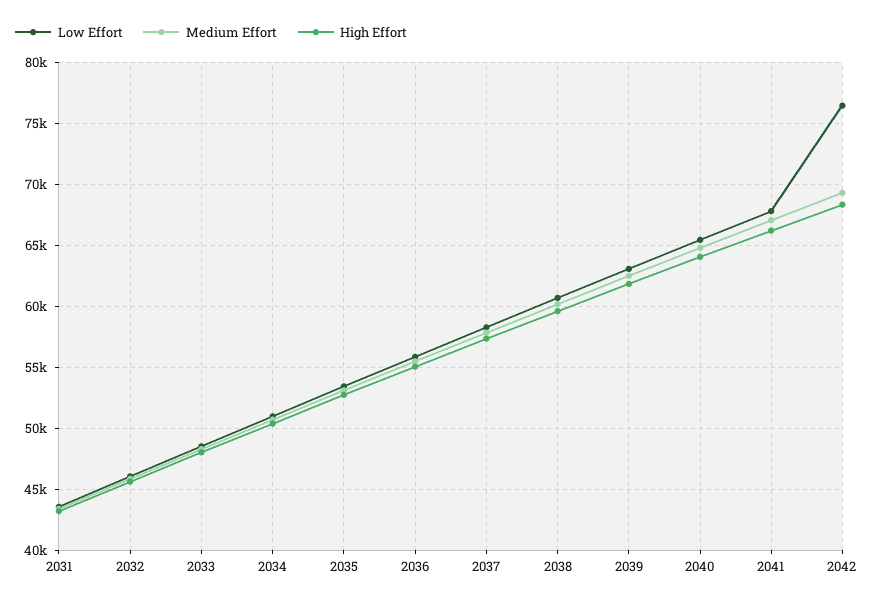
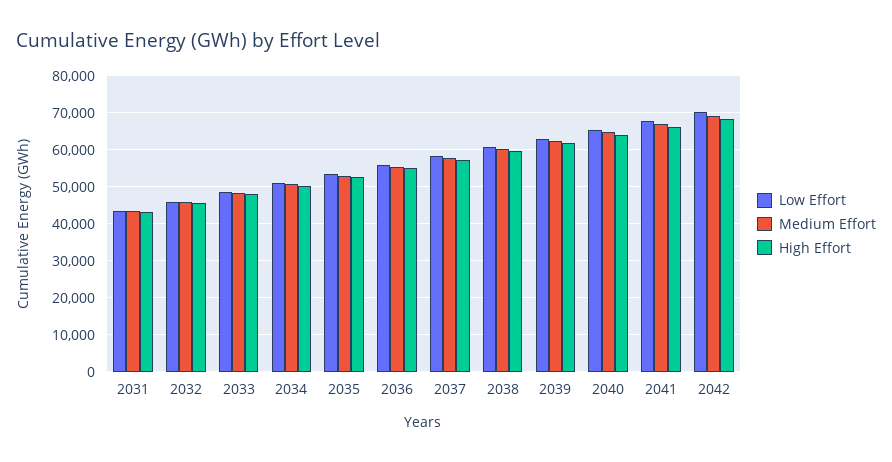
Low Effort, 2042: 76500 -> 70000

